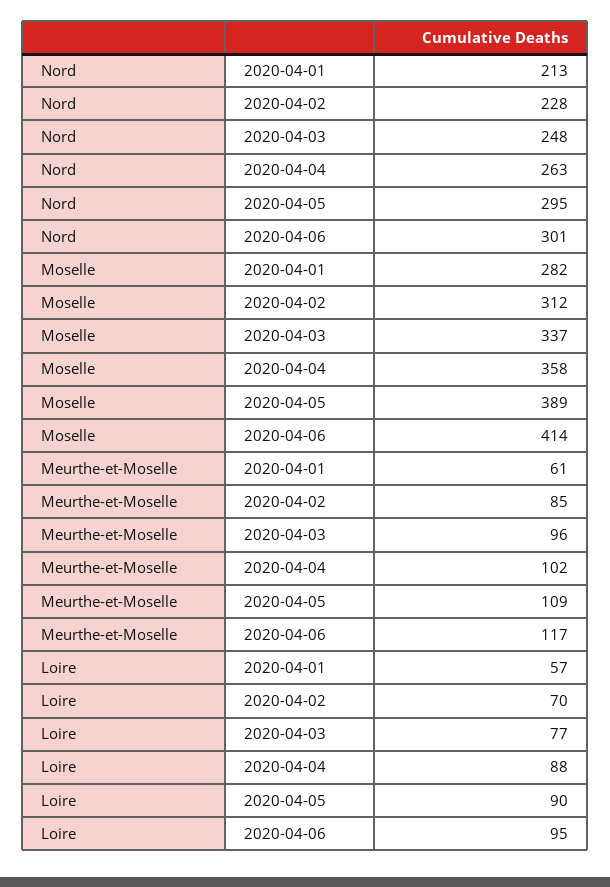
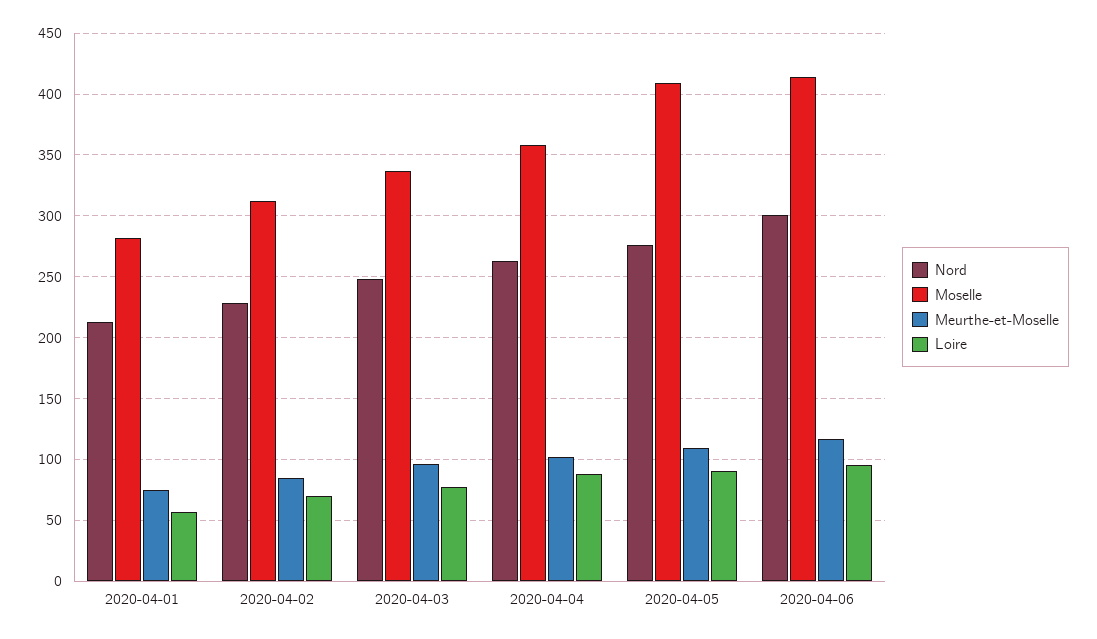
Nord, 2020-04-05: 295 -> 275
Moselle, 2020-04-05: 389 -> 410
Meurthe-et-Moselle, 2020-04-01: 61 -> 75

